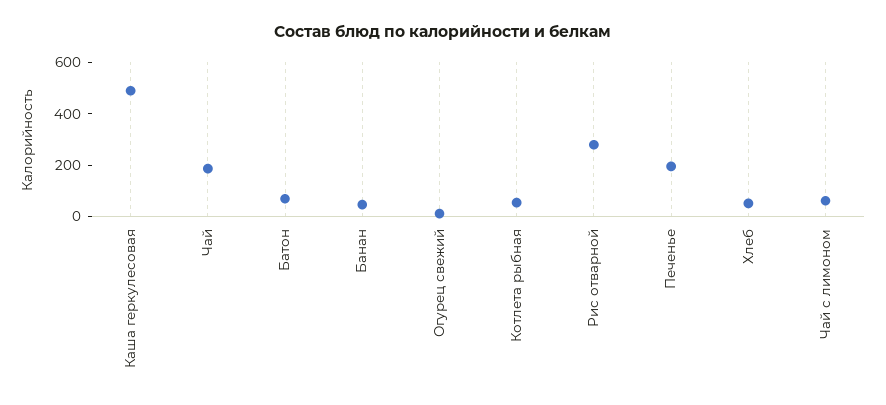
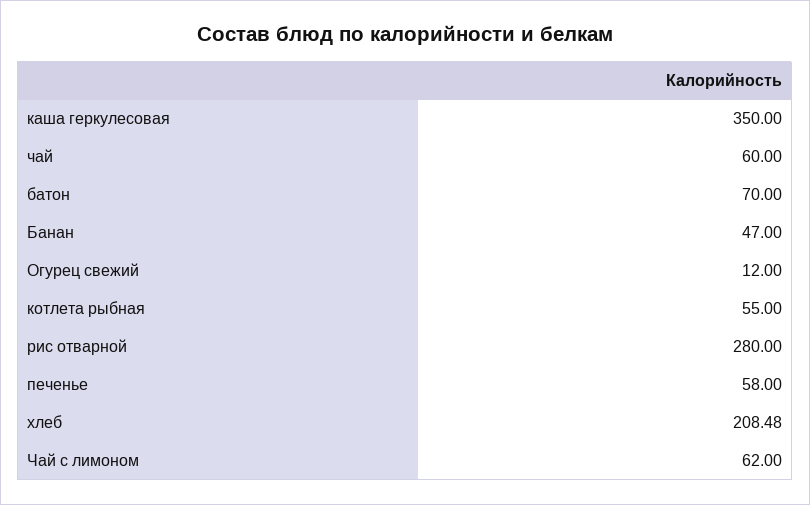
Каша геркулесовая: 500 -> 350
Чай: 200 -> 60
Печенье: 200 -> 58
Хлеб: 50 -> 208.48

